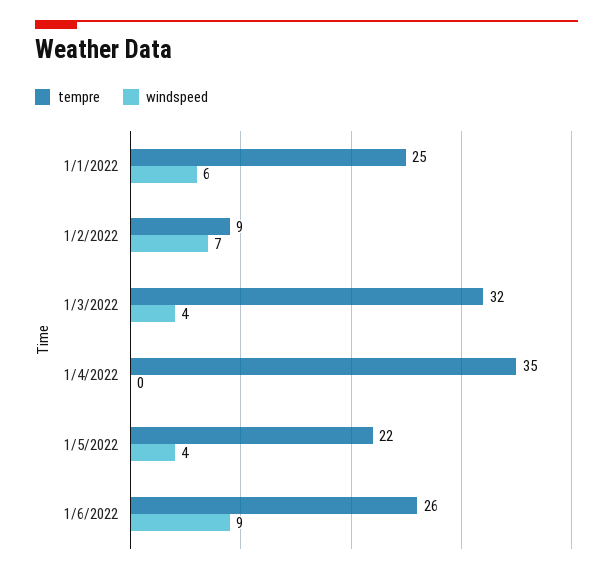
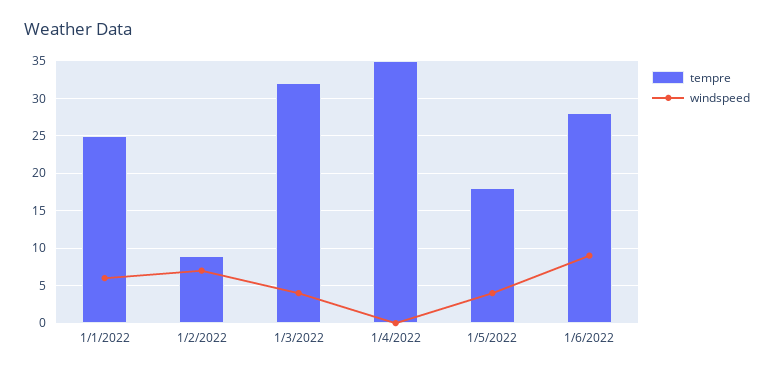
tempre, 1/5/2022: 22 -> 18
tempre, 1/6/2022: 26 -> 28

